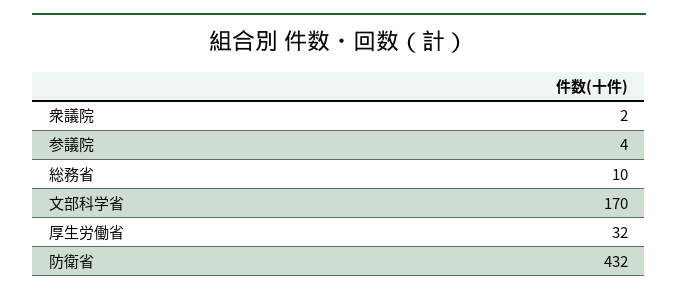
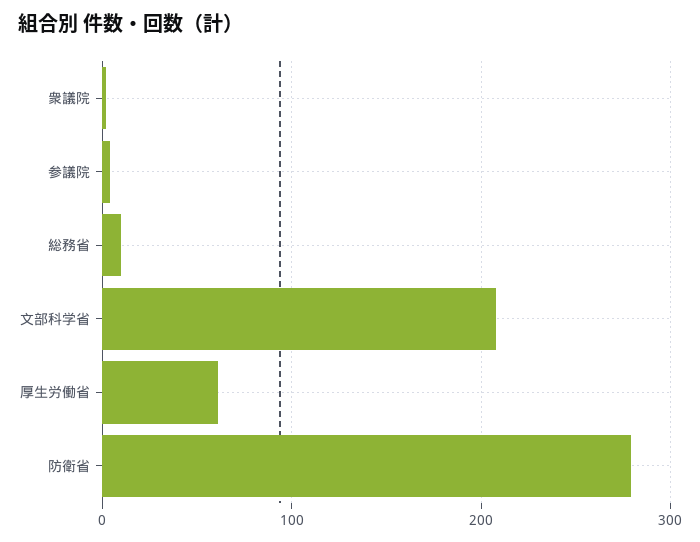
文部科学省: 170 -> 210
厚生労働省: 32 -> 60
防衛省: 432 -> 280

